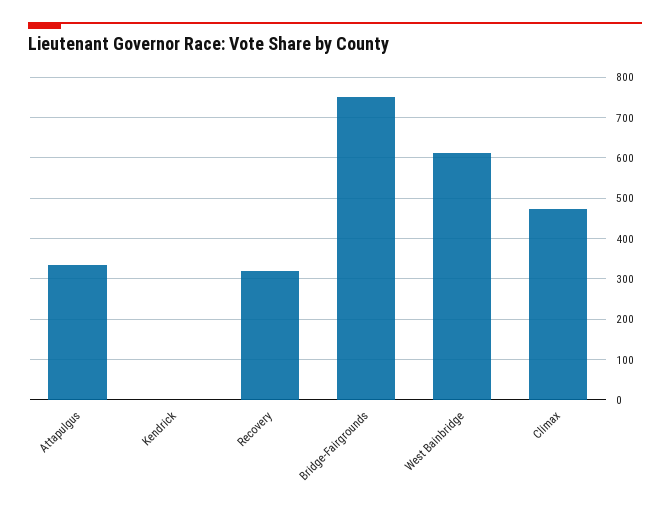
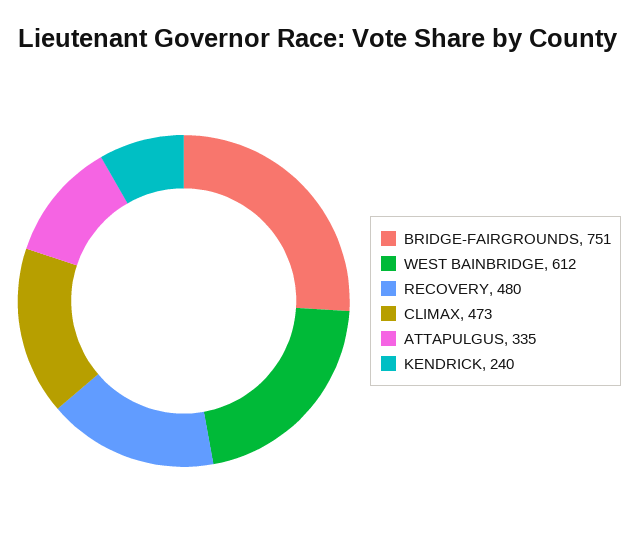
Kendrick: 0 -> 240
Recovery: 320 -> 480

